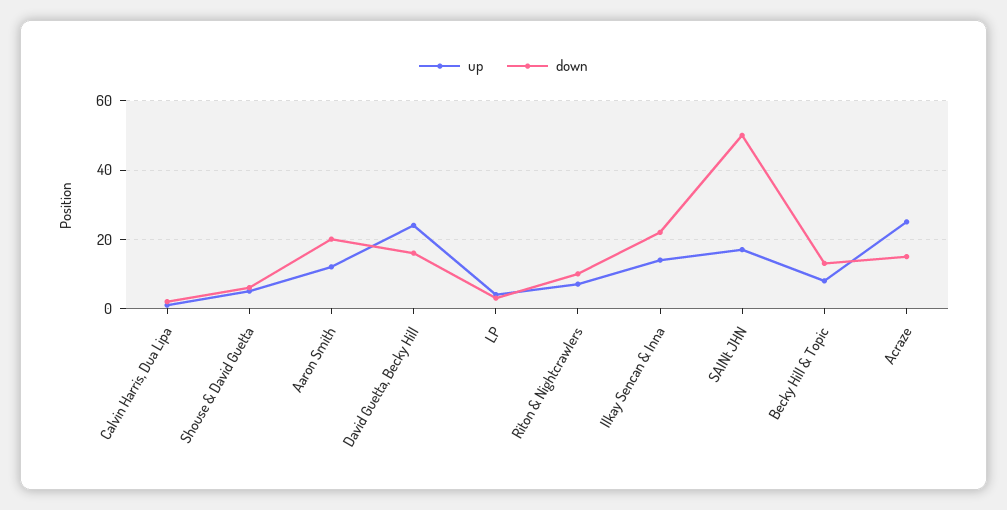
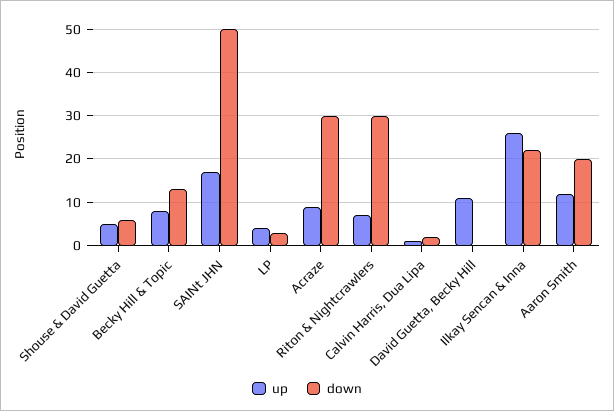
up, David Guetta, Becky Hill: 25 -> 10
down, David Guetta, Becky Hill: 15 -> 0
down, Riton & Nightcrawlers: 10 -> 30
up, Ilkay Sencan & Inna: 15 -> 25
up, Acraze: 25 -> 10
down, Acraze: 15 -> 30

